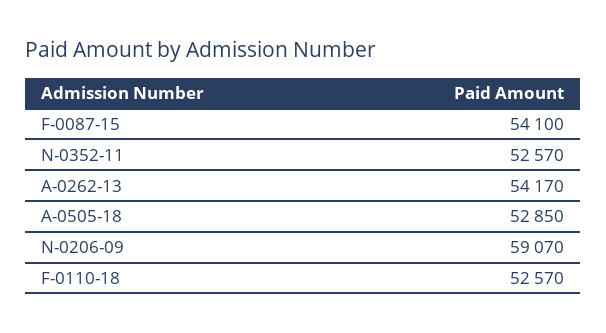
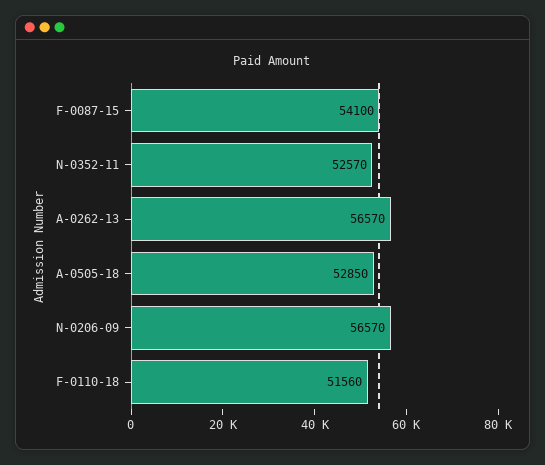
A-0262-13: 54170 -> 56570
N-0206-09: 59070 -> 56570
F-0110-18: 52570 -> 51560

